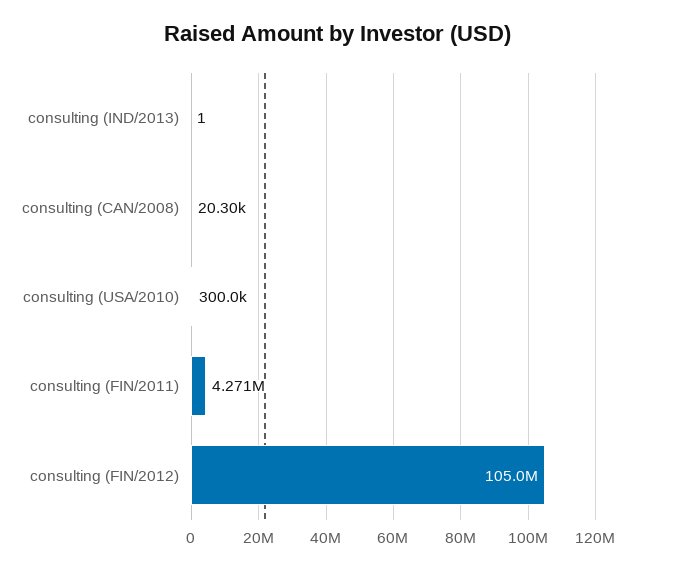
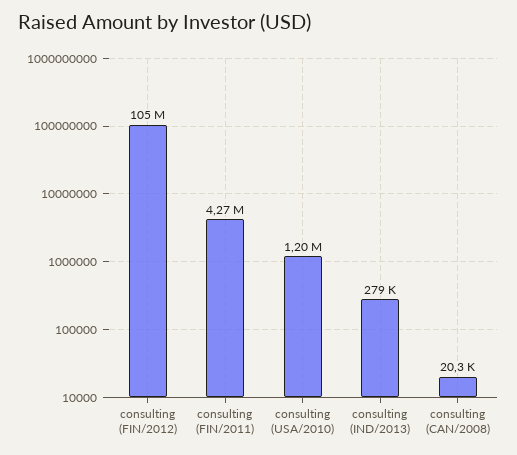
consulting (IND/2013): 1 -> 279000
consulting (USA/2010): 300000 -> 1200000

